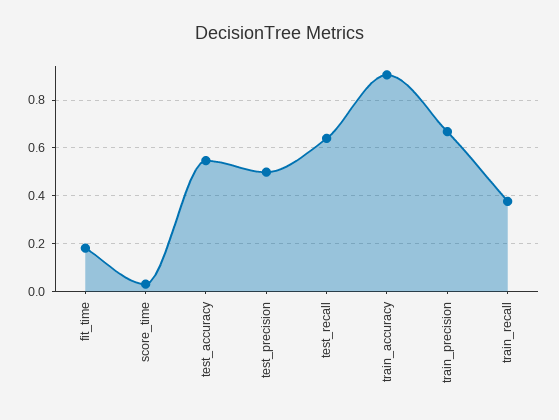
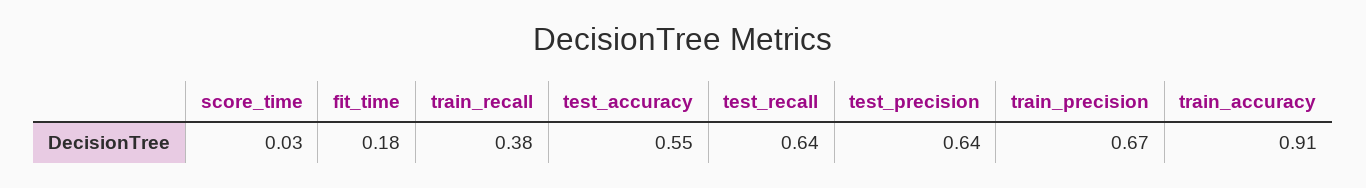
test_precision: 0.5 -> 0.64

